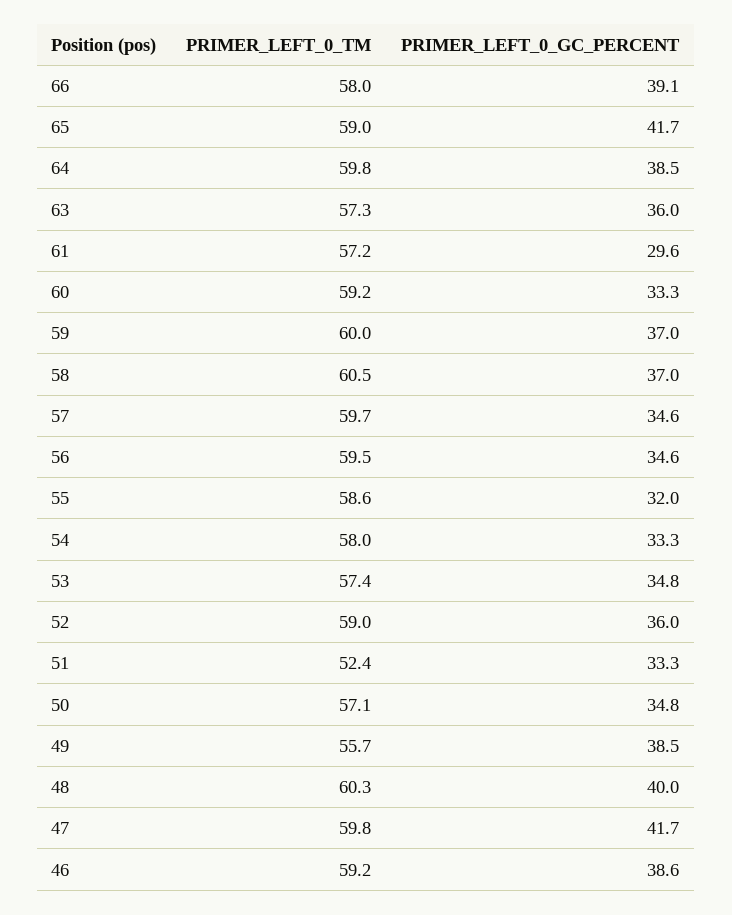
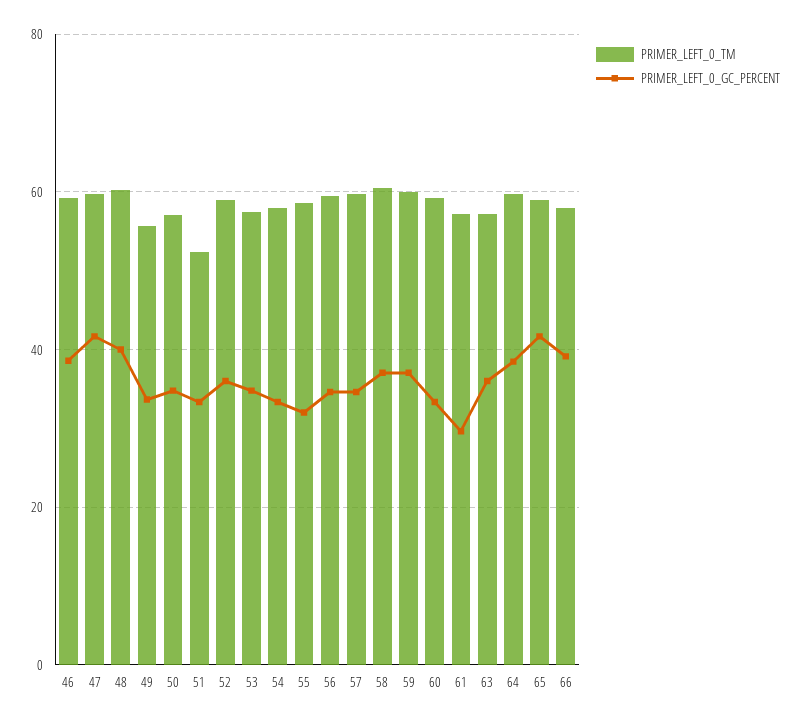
PRIMER_LEFT_0_GC_PERCENT, 49: 38.5 -> 34

